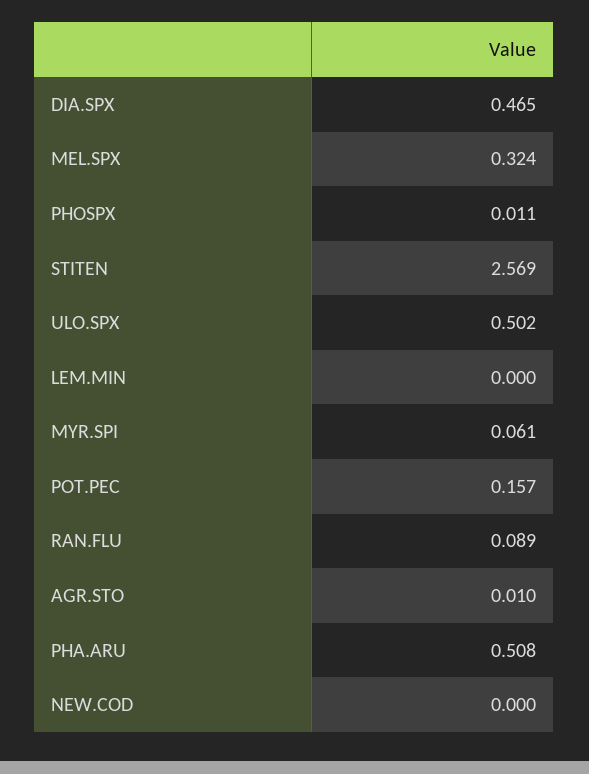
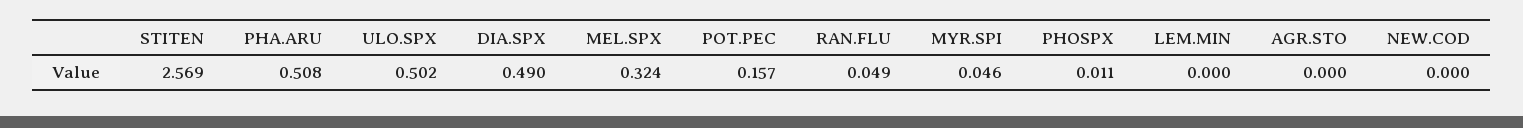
DIA.SPX: 0.465 -> 0.49
MYR.SPI: 0.061 -> 0.046
RAN.FLU: 0.089 -> 0.049
AGR.STO: 0.01 -> 0

